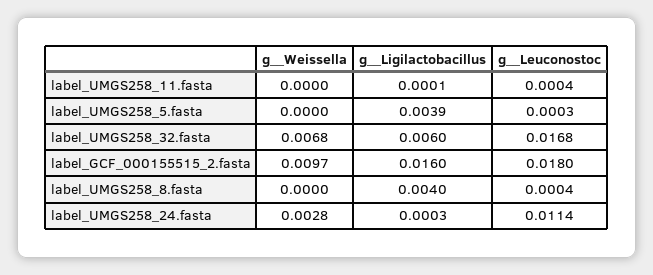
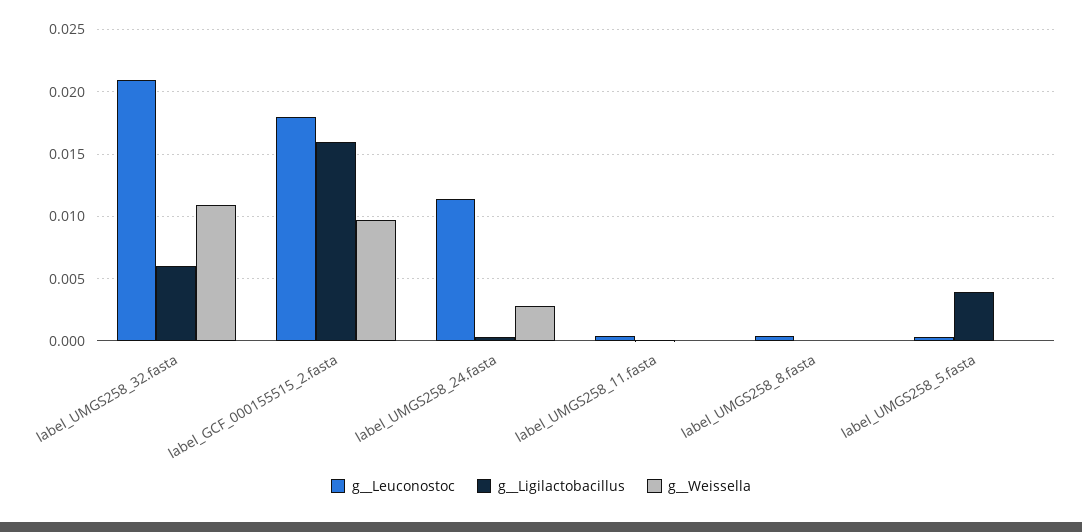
g__Weissella, label_UMGS258_32.fasta: 0.0068 -> 0.011
g__Leuconostoc, label_UMGS258_32.fasta: 0.0168 -> 0.021
g__Ligilactobacillus, label_UMGS258_8.fasta: 0.004 -> 0

